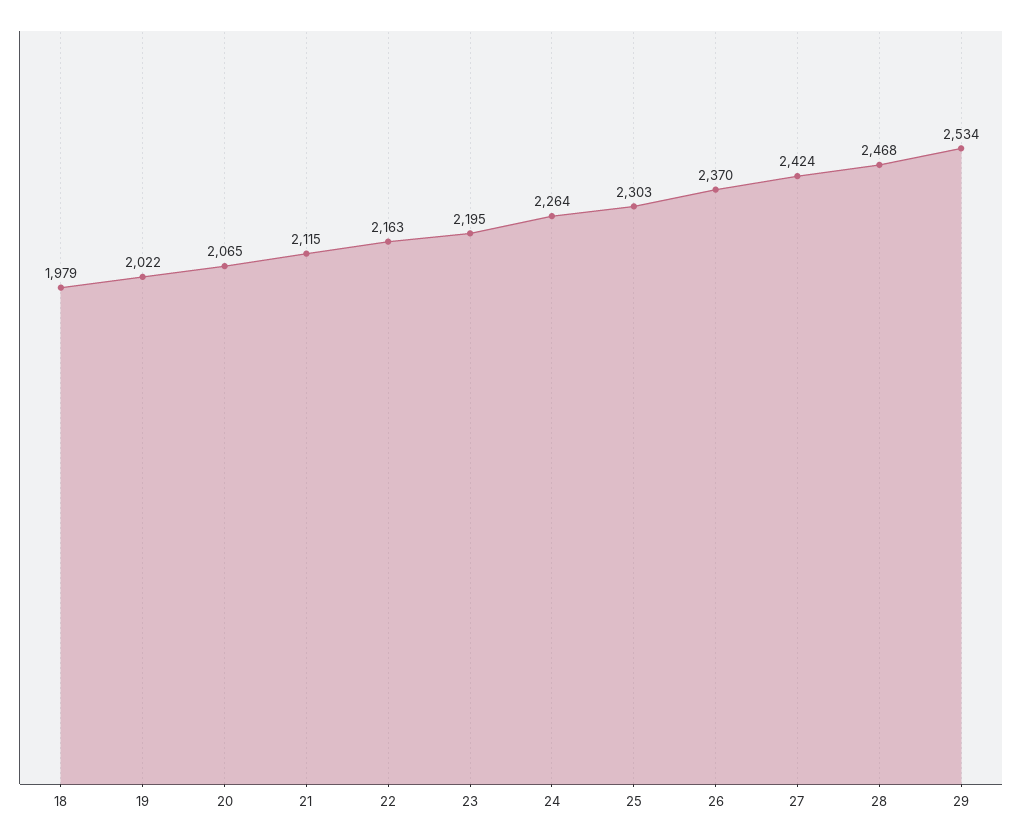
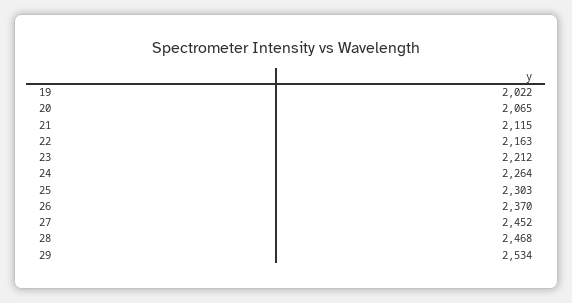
18: 1979 -> none
23: 2195 -> 2212
27: 2424 -> 2452

